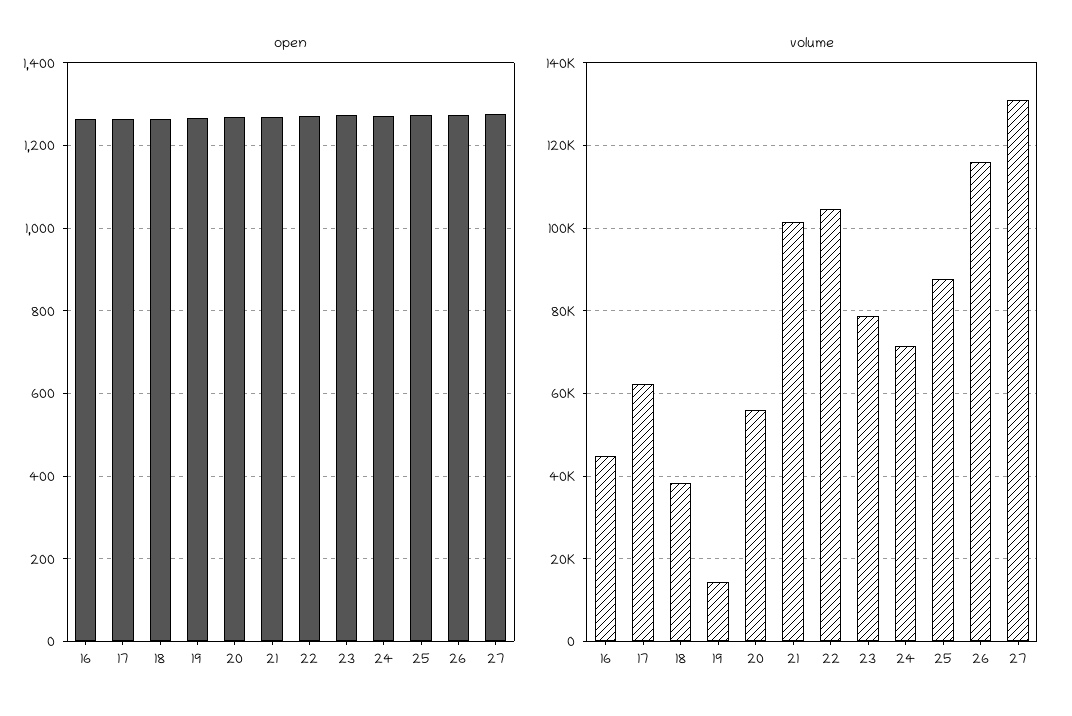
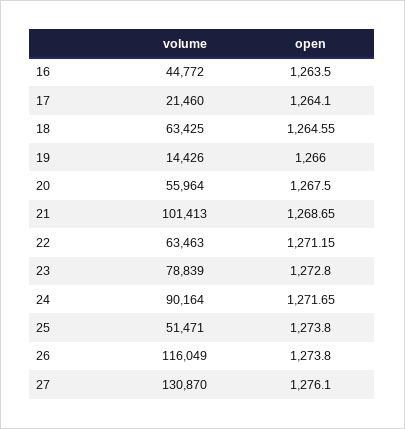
volume, 17: 62000 -> 21460
volume, 18: 38000 -> 63425
volume, 22: 104000 -> 63463
volume, 24: 72000 -> 90164
volume, 25: 88000 -> 51471

